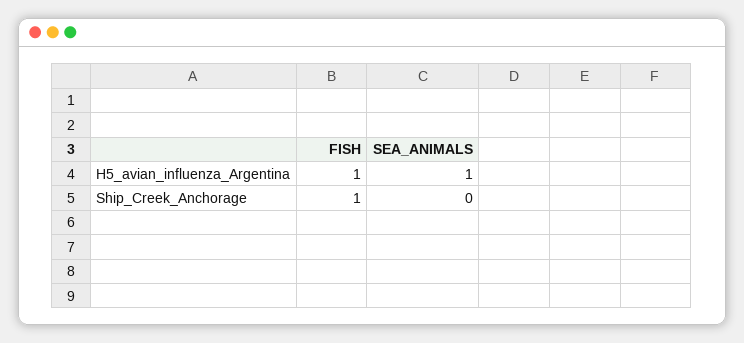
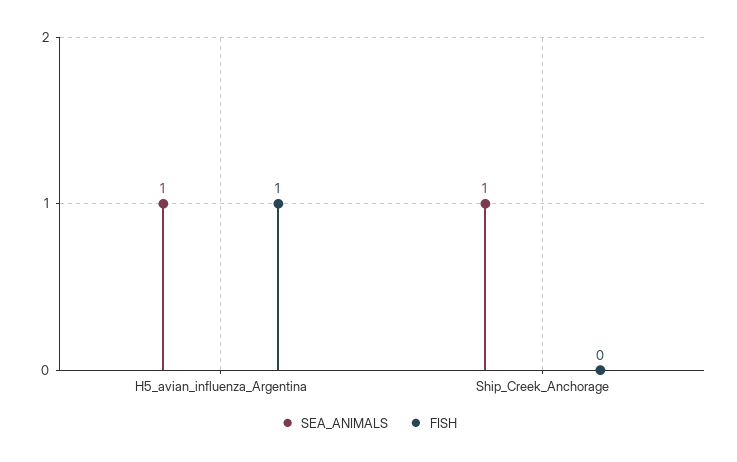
FISH, Ship_Creek_Anchorage: 1 -> 0
SEA_ANIMALS, Ship_Creek_Anchorage: 0 -> 1

